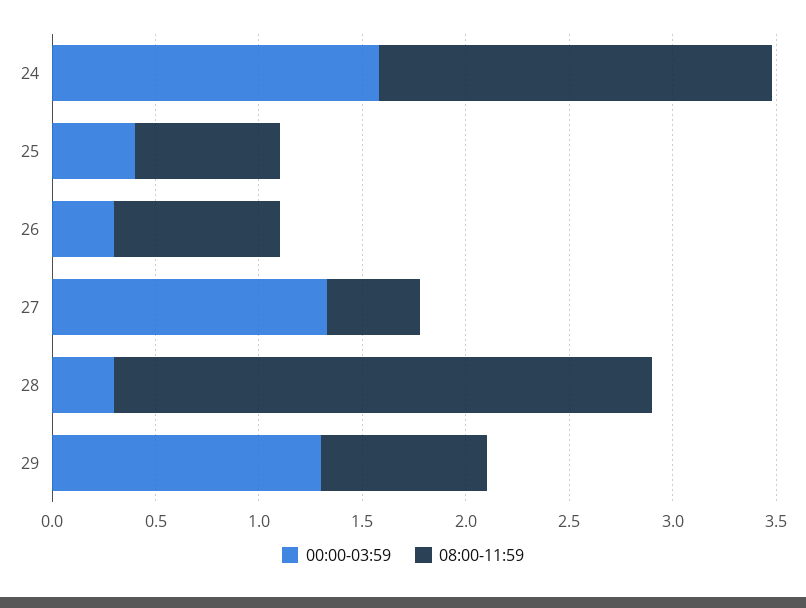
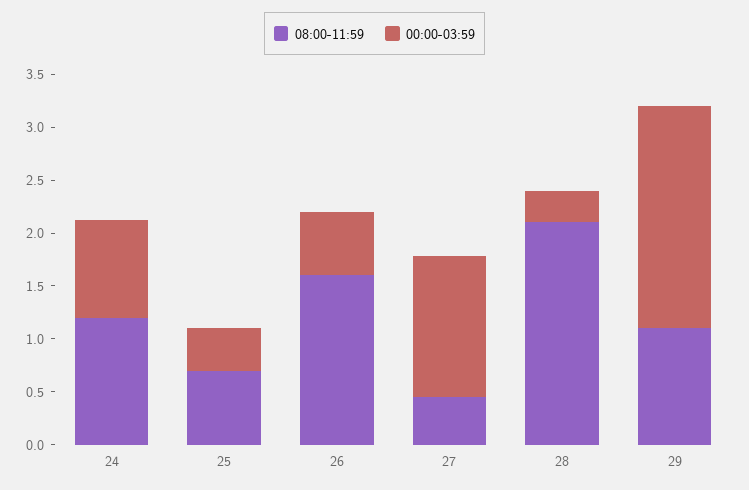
00:00-03:59, 24: 1.6 -> 0.9
08:00-11:59, 24: 1.9 -> 1.2
00:00-03:59, 26: 0.3 -> 0.6
08:00-11:59, 26: 0.8 -> 1.6
08:00-11:59, 28: 2.6 -> 2.1
00:00-03:59, 29: 1.3 -> 2.1
08:00-11:59, 29: 0.8 -> 1.1

